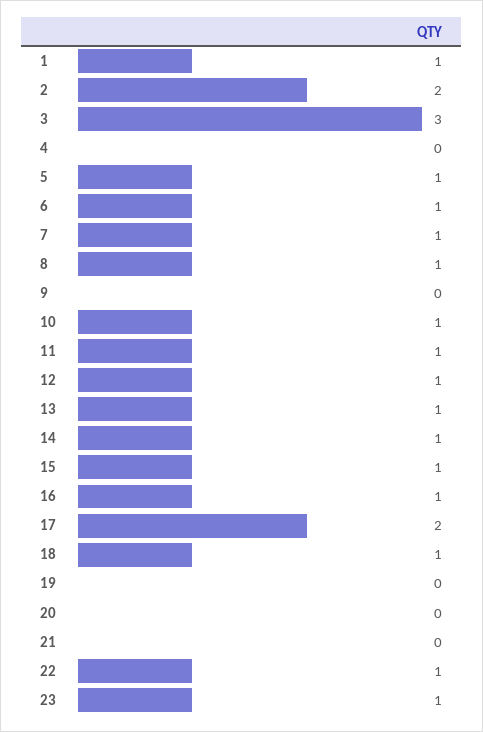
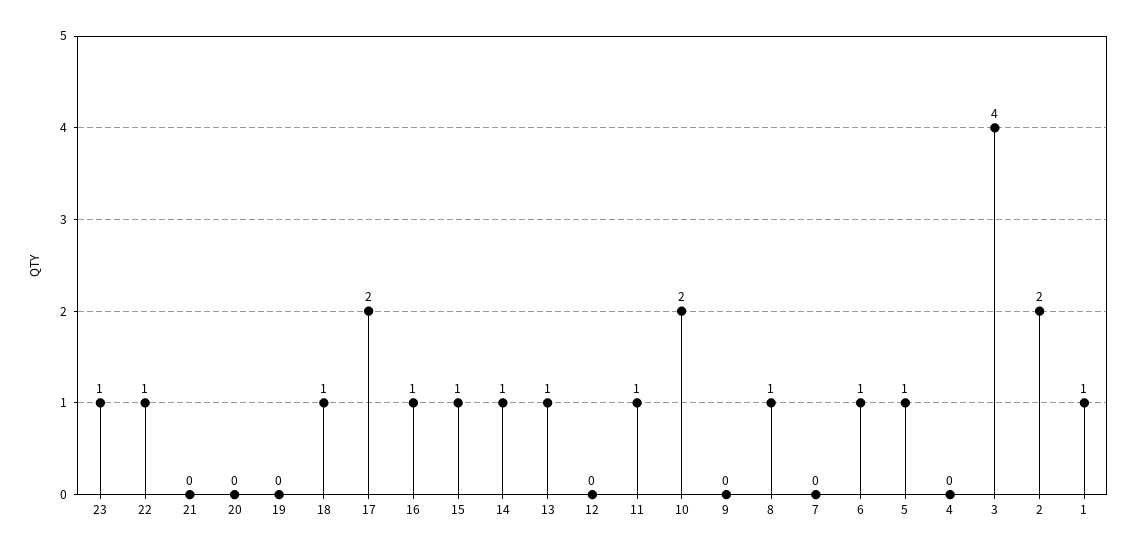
3: 3 -> 4
7: 1 -> 0
10: 1 -> 2
12: 1 -> 0

